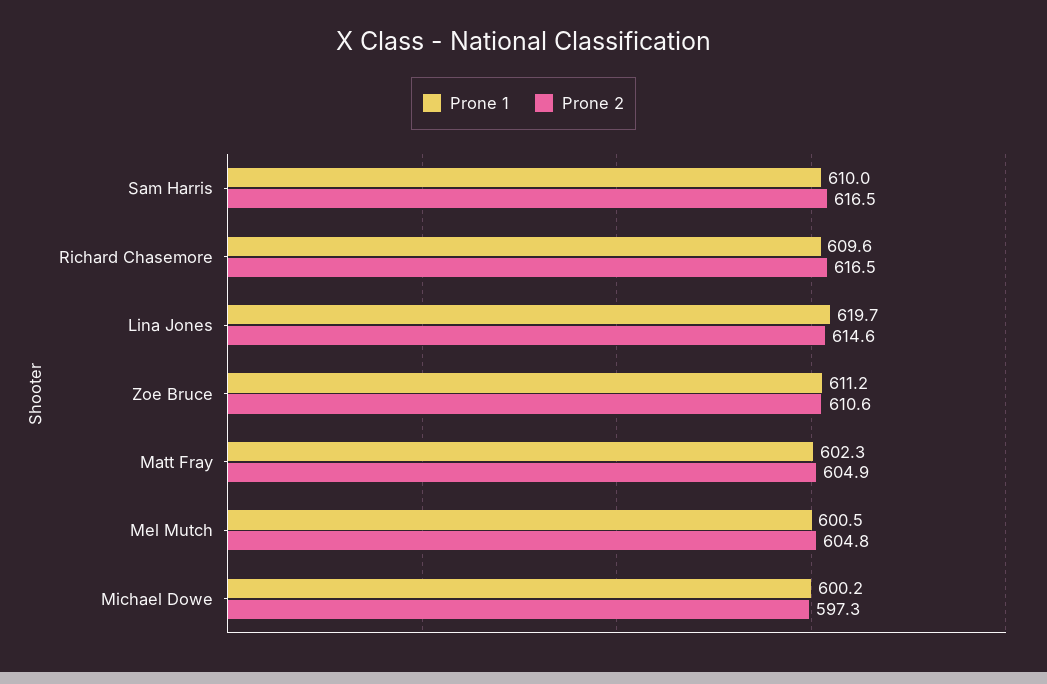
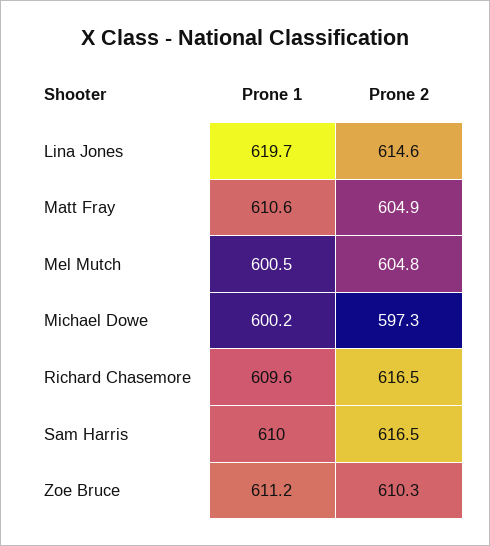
Prone 2, Zoe Bruce: 610.6 -> 610.3
Prone 1, Matt Fray: 602.3 -> 610.6

